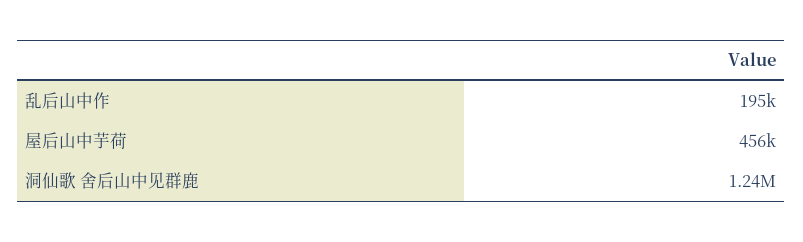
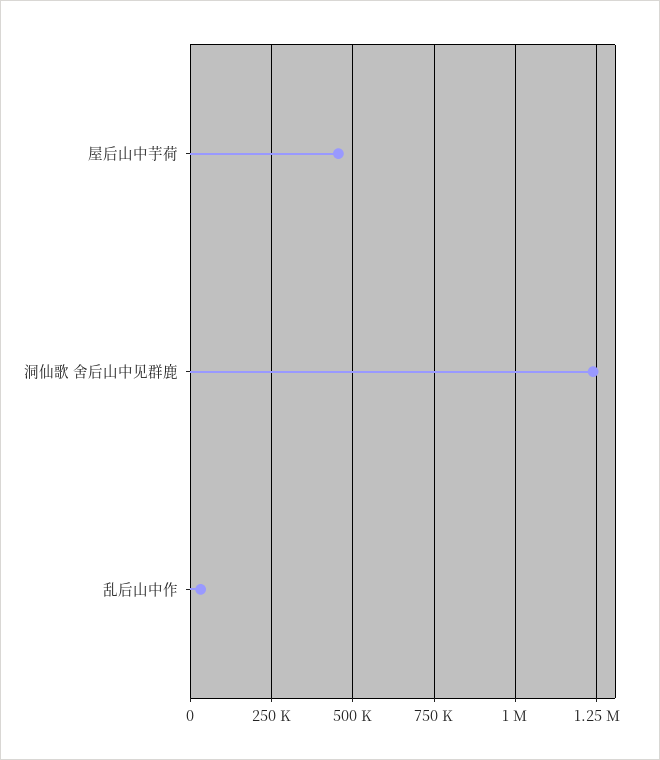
乱后山中作: 195000 -> 25000

